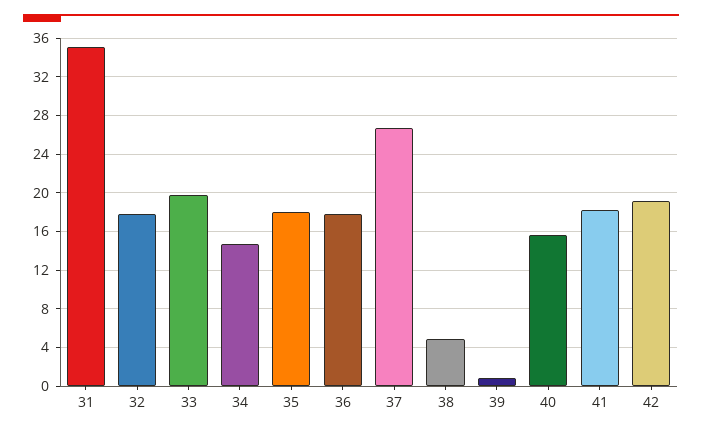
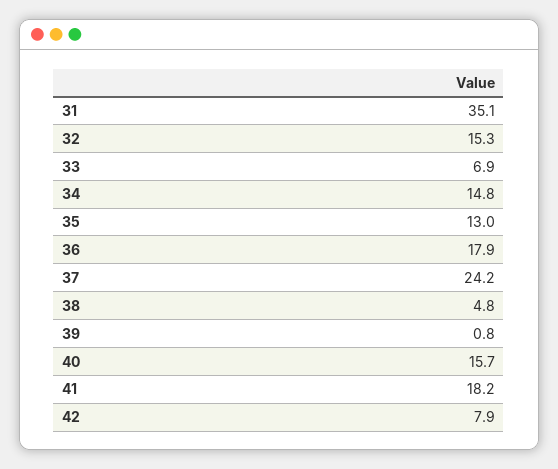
32: 18 -> 15.3
33: 20 -> 6.9
35: 18 -> 13
37: 27 -> 24.2
42: 19 -> 7.9

